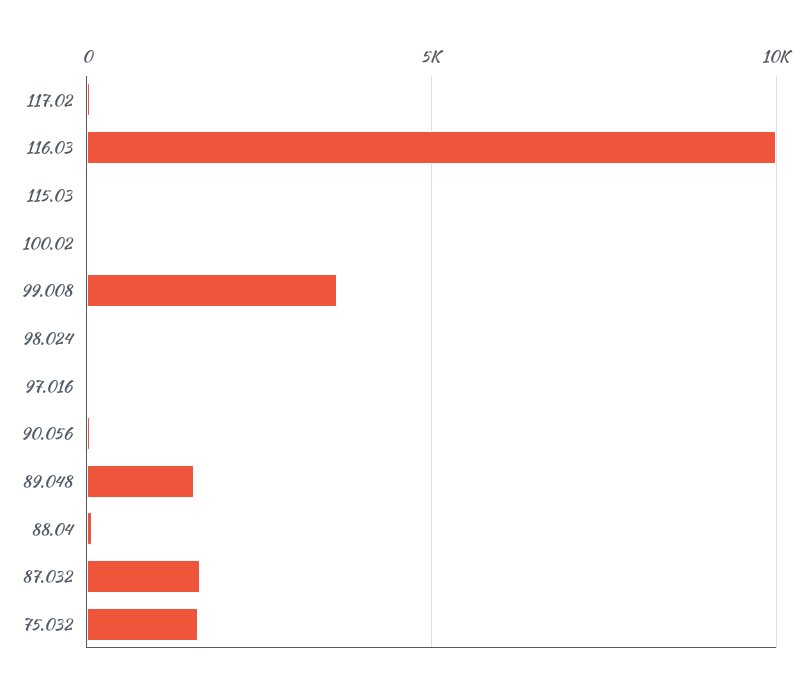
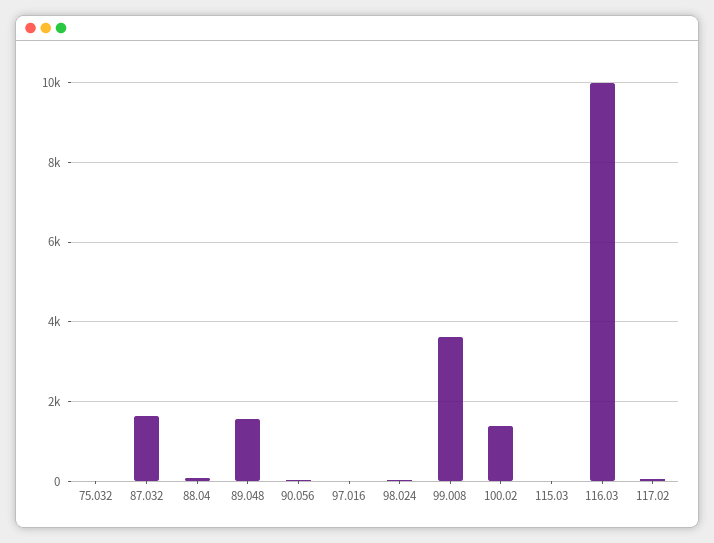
100.02: 0 -> 1400
75.032: 1500 -> 0

